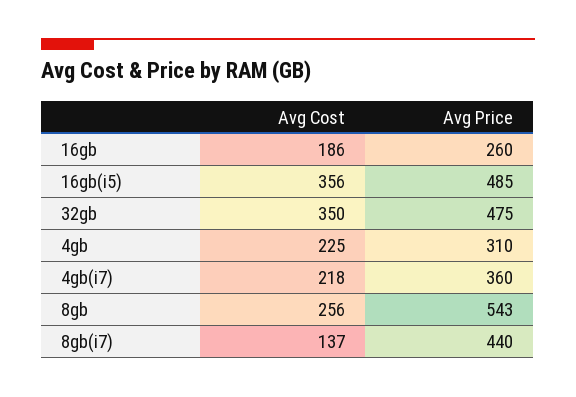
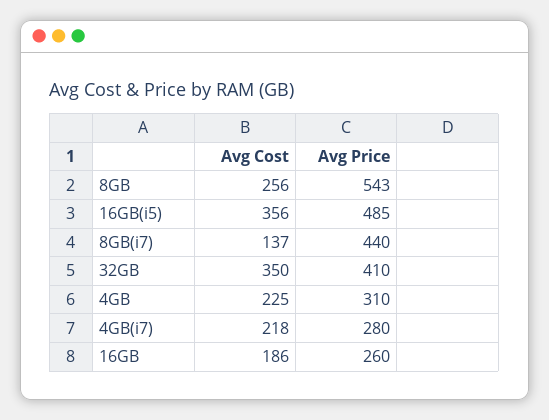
Avg Price, 32gb: 475 -> 410
Avg Price, 4gb(i7): 360 -> 280

